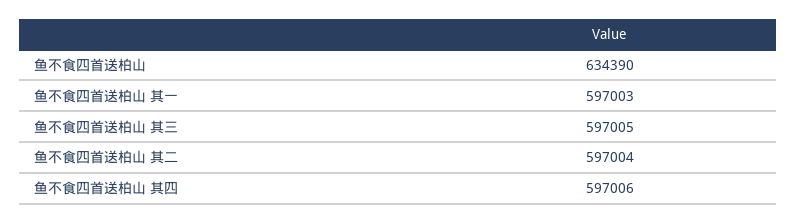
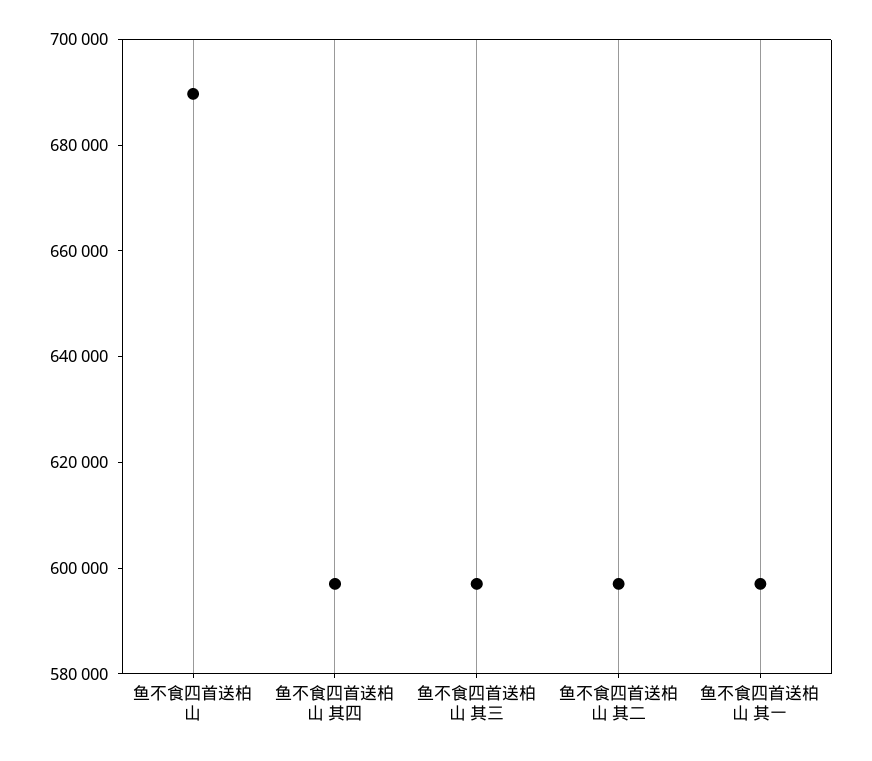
鱼不食四首送柏山: 634390 -> 690000

